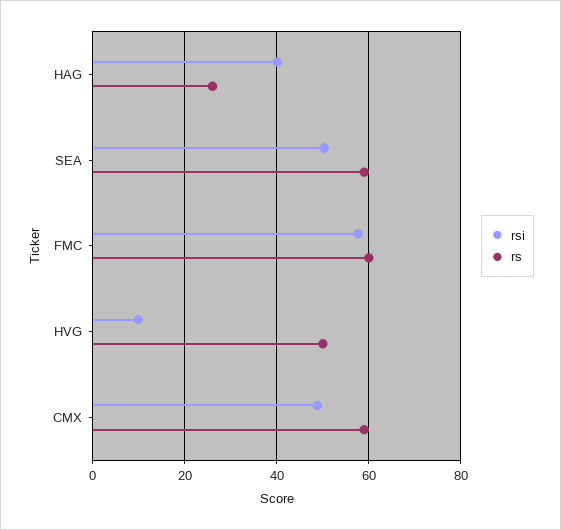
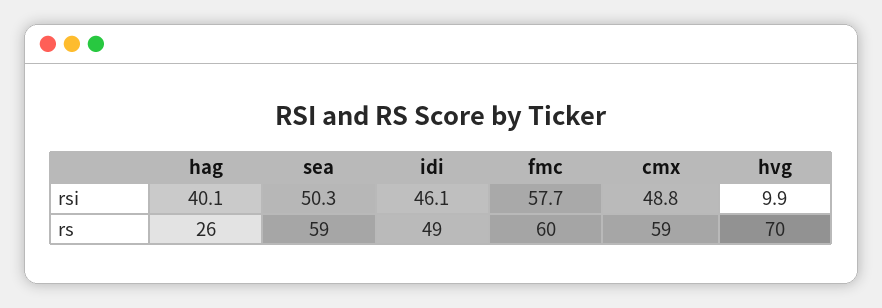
rs, HVG: 50 -> 70
rsi, idi: none -> 46.1
rs, idi: none -> 49

